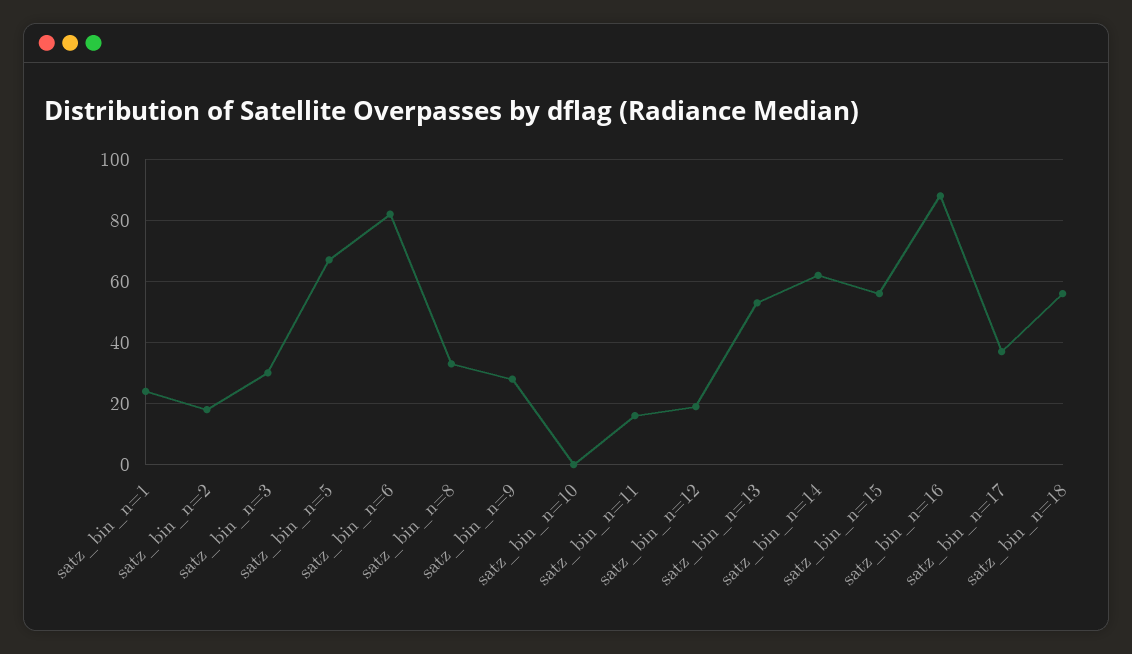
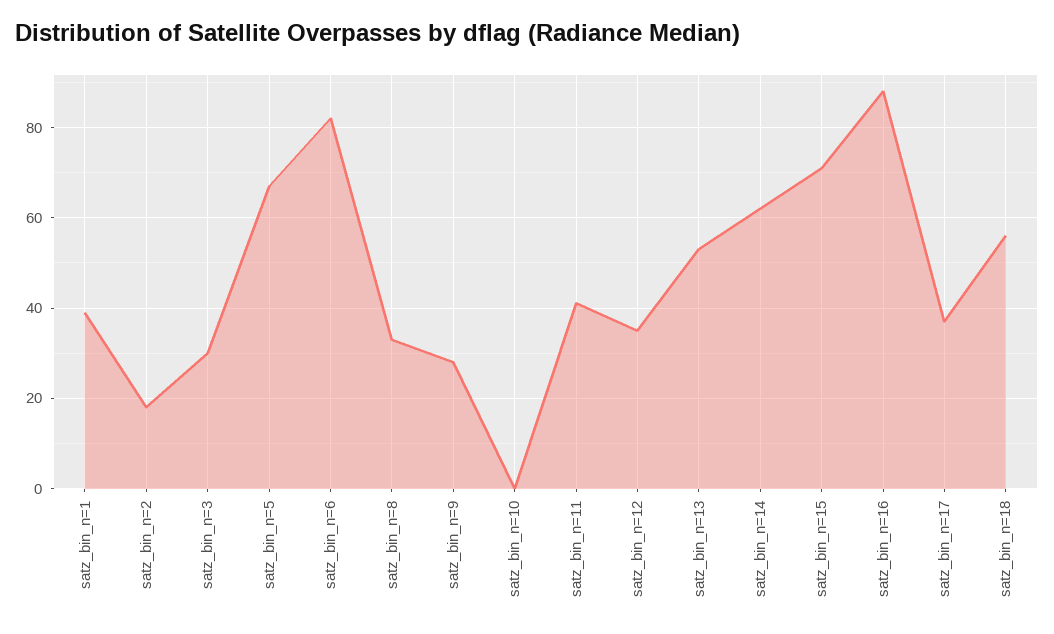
satz_bin_n=1: 25 -> 40
satz_bin_n=11: 15 -> 40
satz_bin_n=12: 20 -> 35
satz_bin_n=15: 55 -> 70

